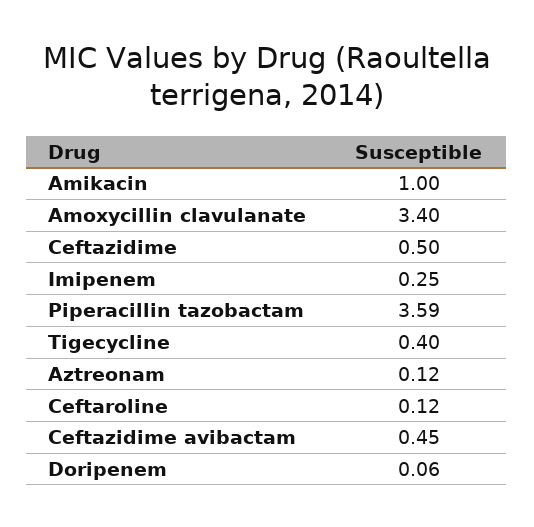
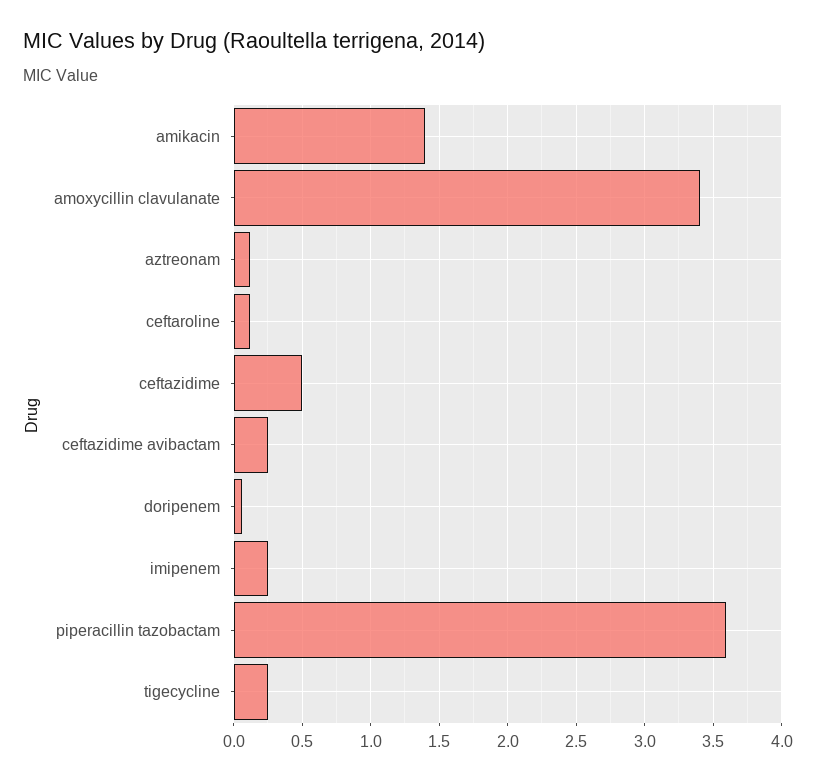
Amikacin: 1 -> 1.4
Tigecycline: 0.4 -> 0.25
Ceftazidime avibactam: 0.45 -> 0.25

